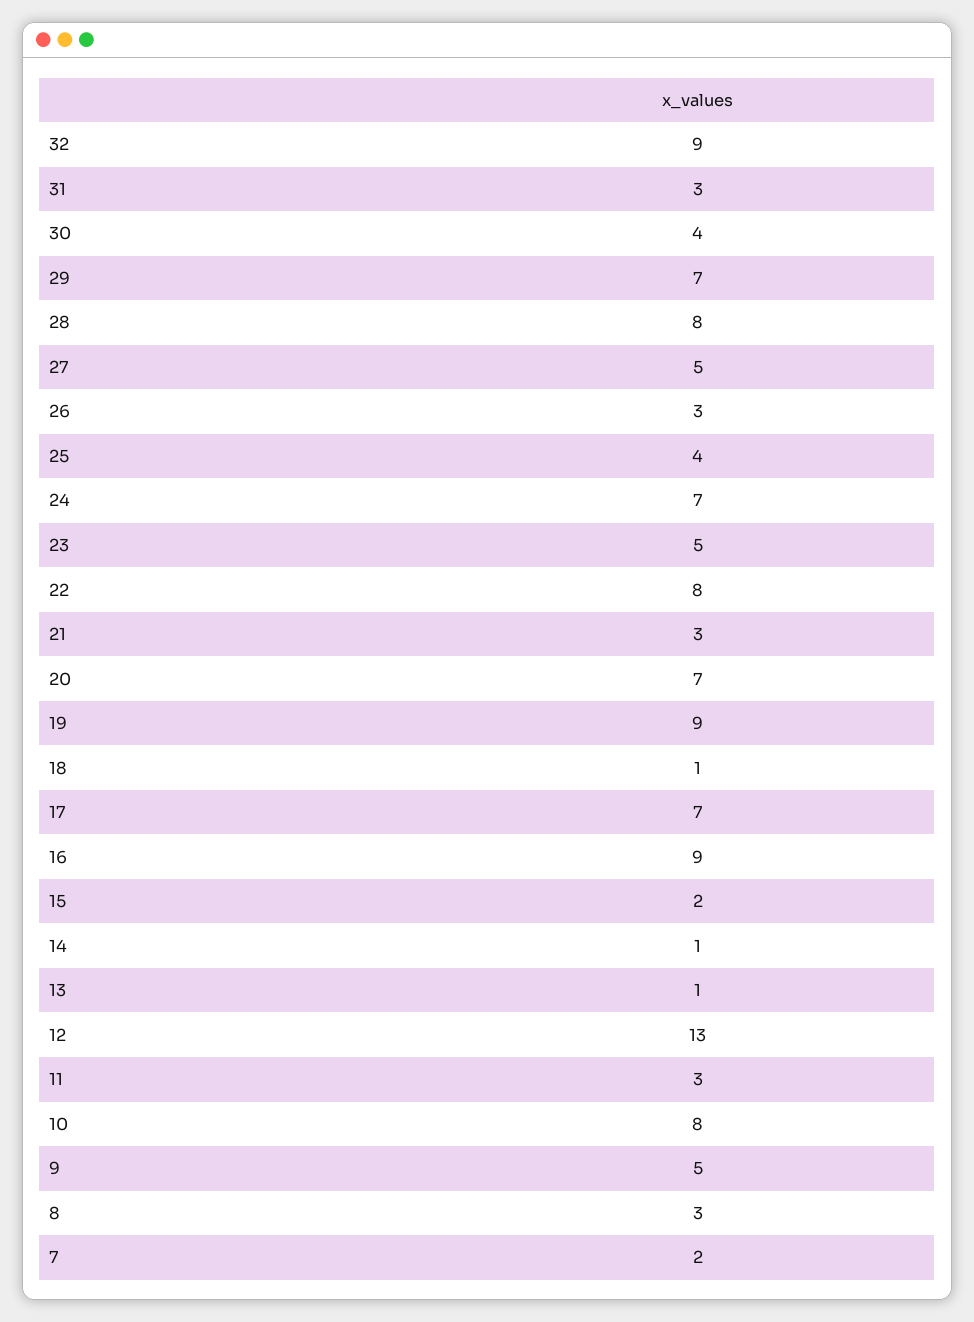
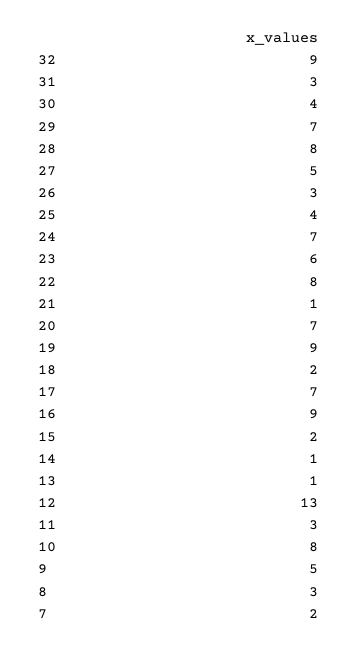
23: 5 -> 6
21: 3 -> 1
18: 1 -> 2

